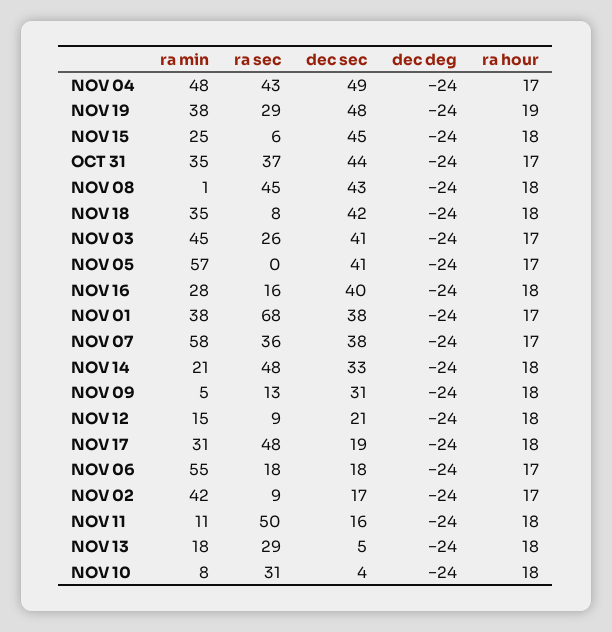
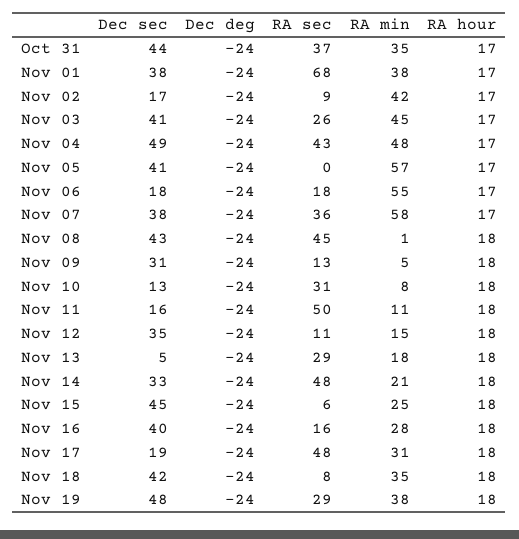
ra hour, NOV 19: 19 -> 18
ra sec, NOV 12: 9 -> 11
dec sec, NOV 12: 21 -> 35
dec sec, NOV 10: 4 -> 13

